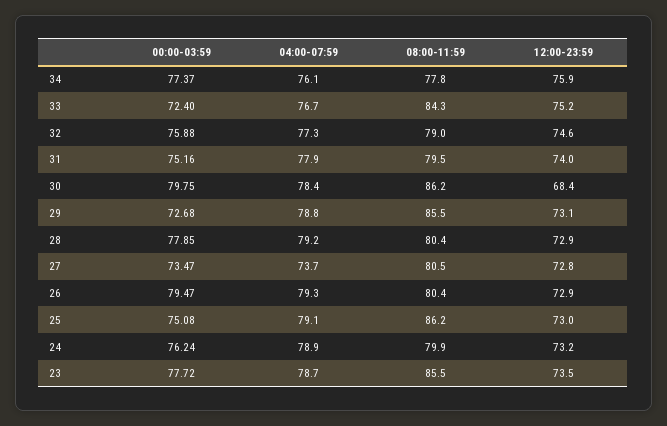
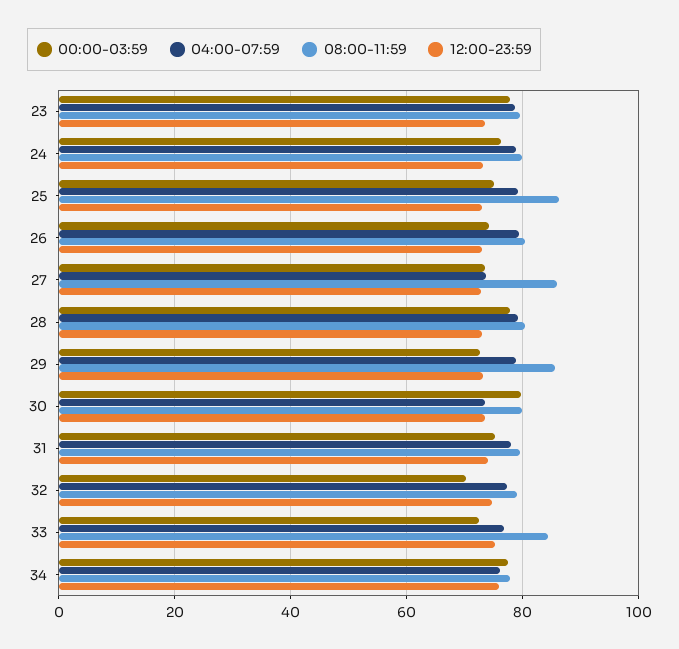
00:00-03:59, 32: 75.88 -> 70
04:00-07:59, 30: 78.4 -> 74
08:00-11:59, 30: 86.2 -> 80
12:00-23:59, 30: 68.4 -> 74
08:00-11:59, 27: 80.5 -> 86
00:00-03:59, 26: 79.47 -> 74
08:00-11:59, 23: 85.5 -> 80

